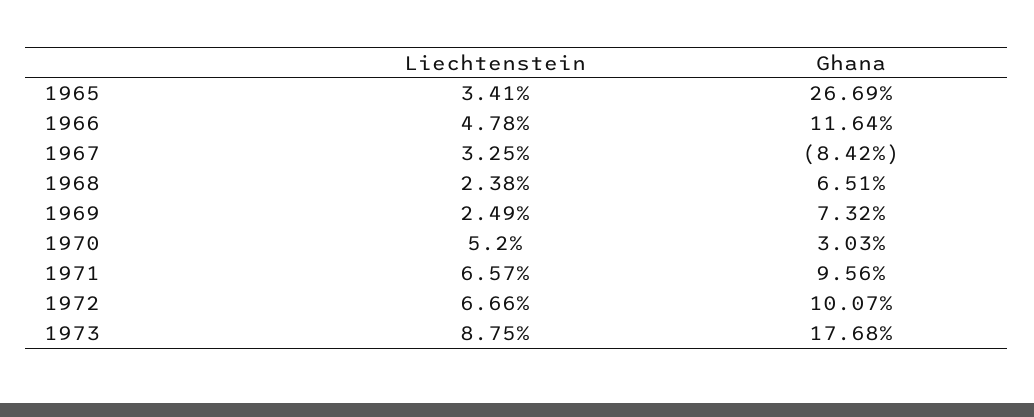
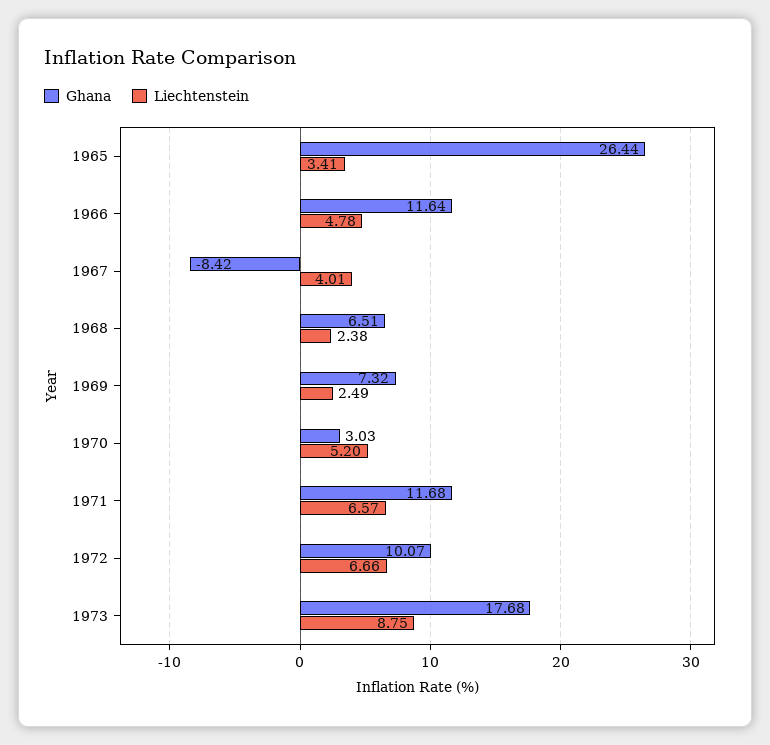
Ghana, 1965: 26.69 -> 26.44
Liechtenstein, 1967: 3.25 -> 4.01
Ghana, 1971: 9.56 -> 11.68

